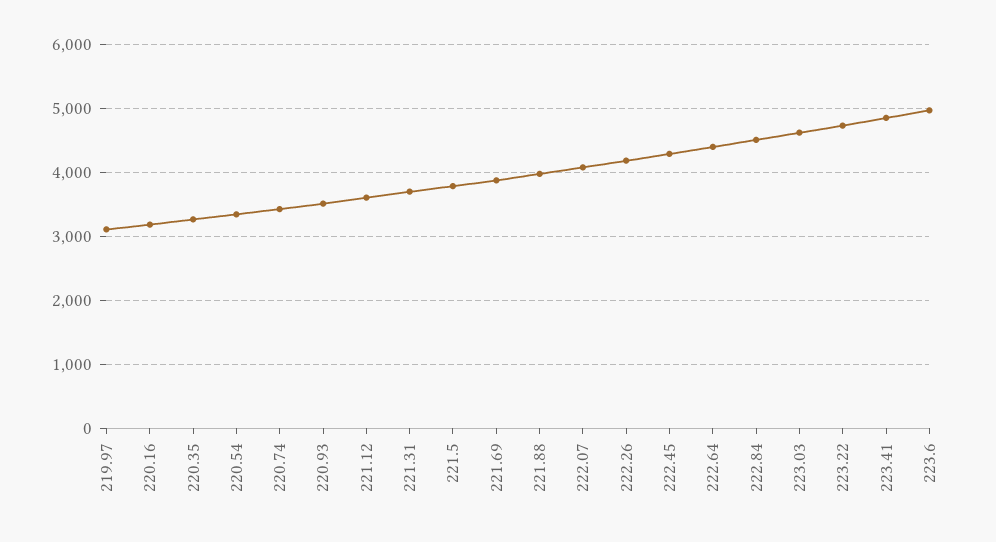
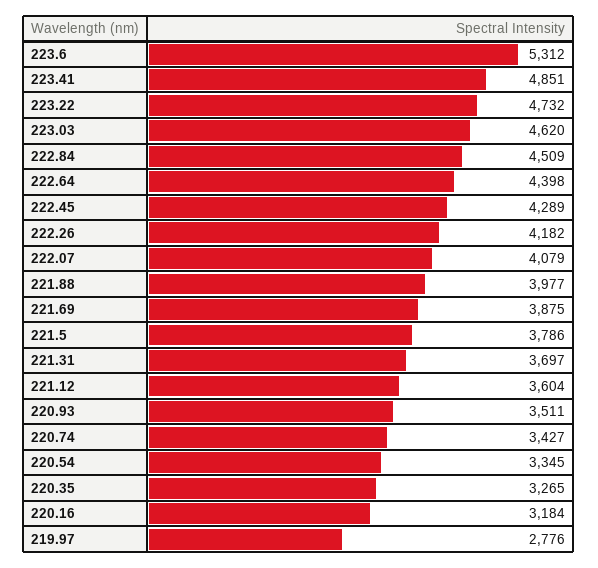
219.97: 3100 -> 2776
223.6: 5000 -> 5312

